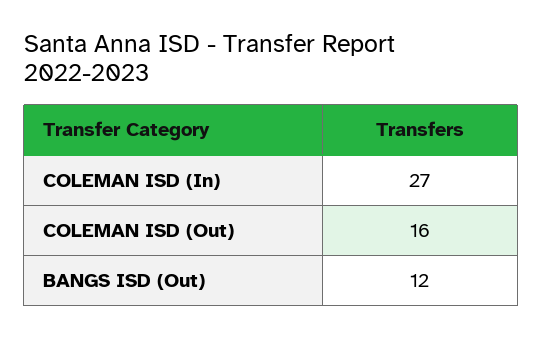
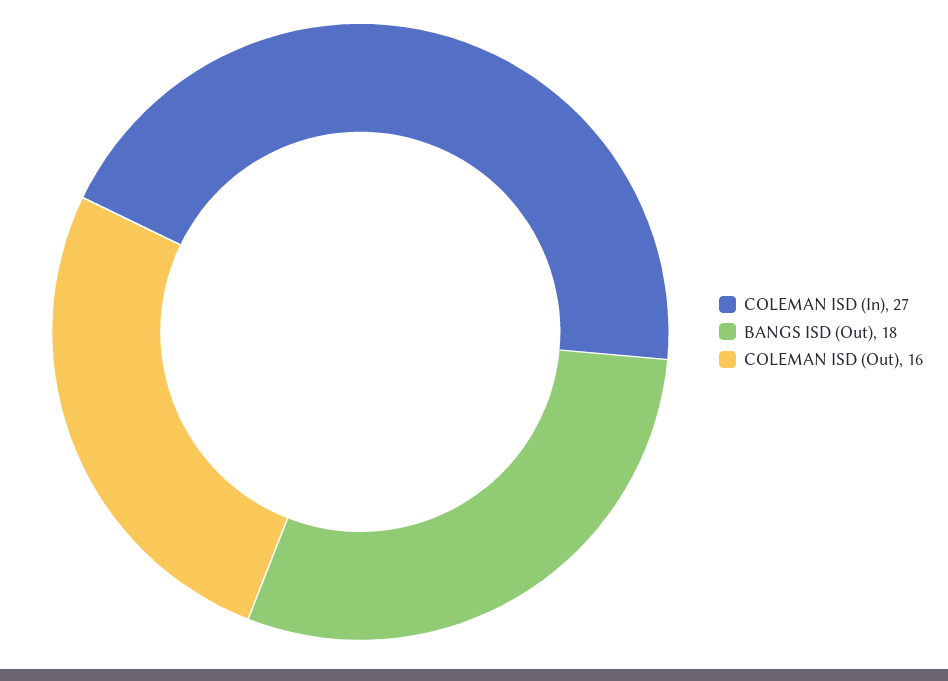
BANGS ISD (Out): 12 -> 18

